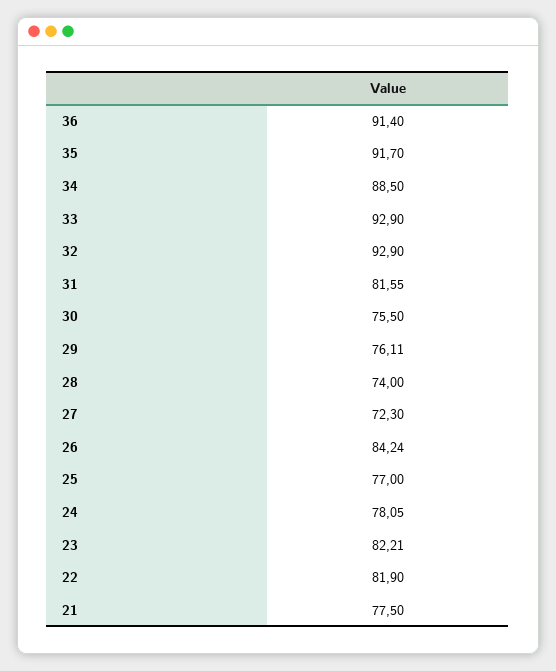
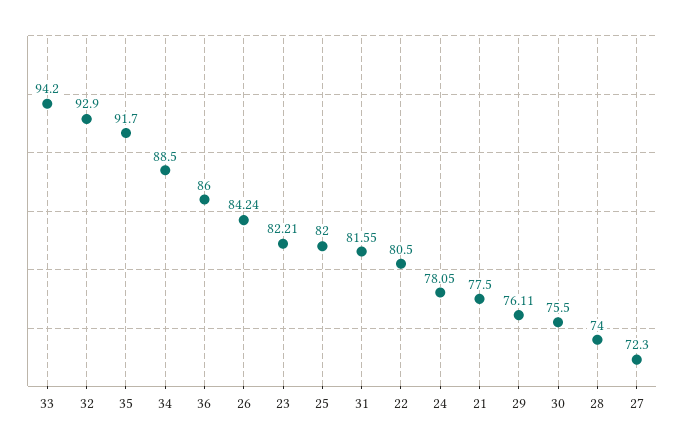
36: 91.4 -> 86
33: 92.9 -> 94.2
25: 77 -> 82
22: 81.9 -> 80.5

